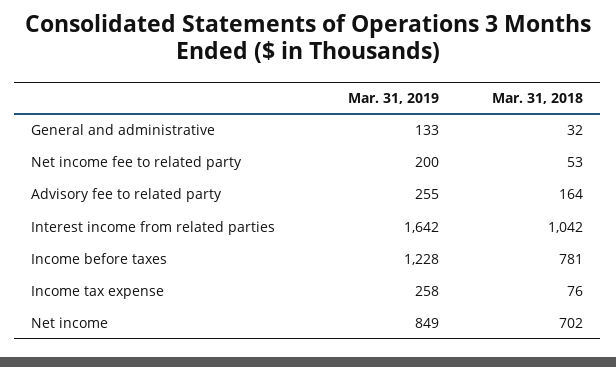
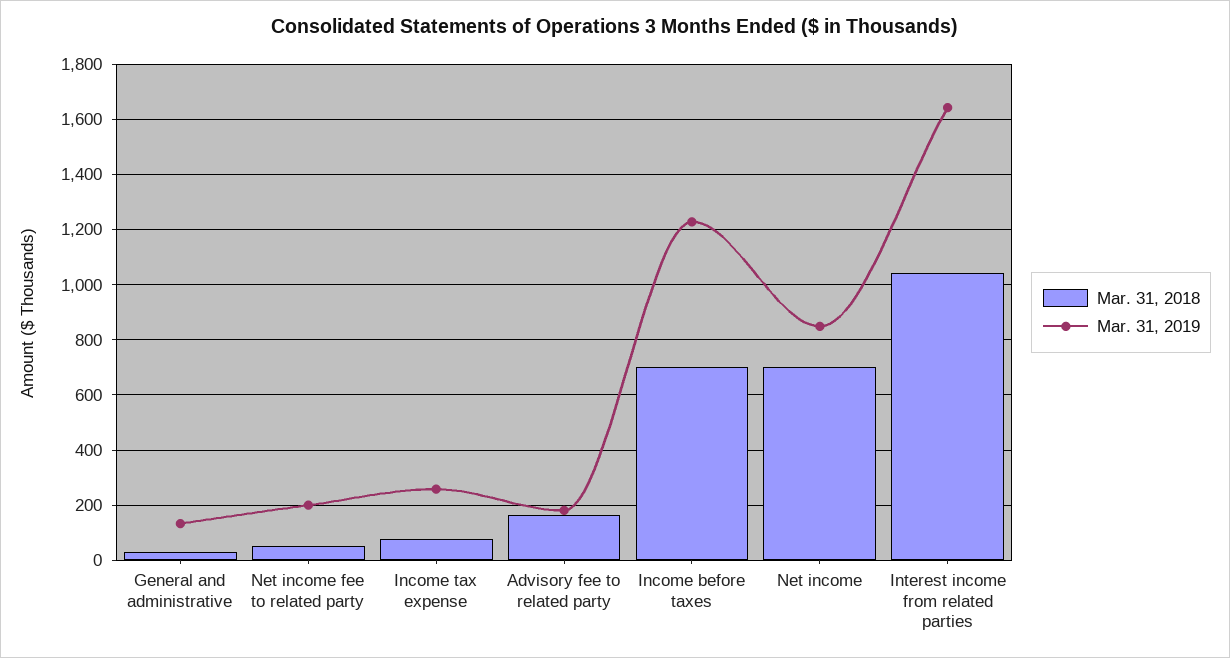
Mar. 31, 2019, Advisory fee to related party: 255 -> 175
Mar. 31, 2018, Income before taxes: 781 -> 700

